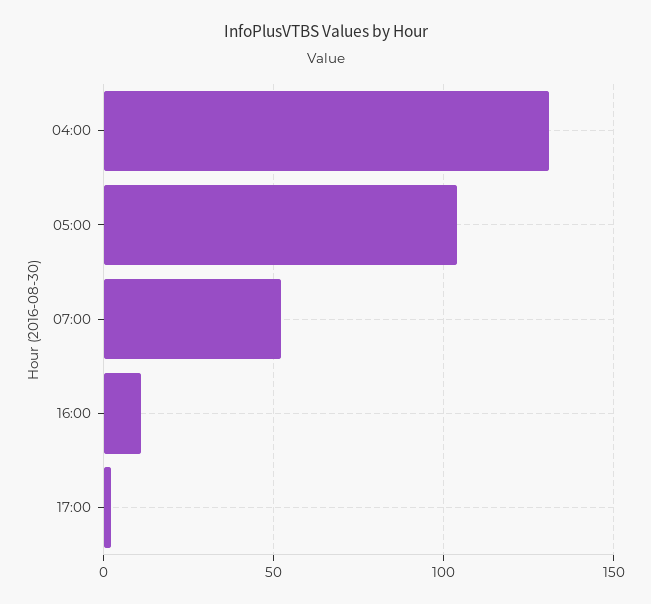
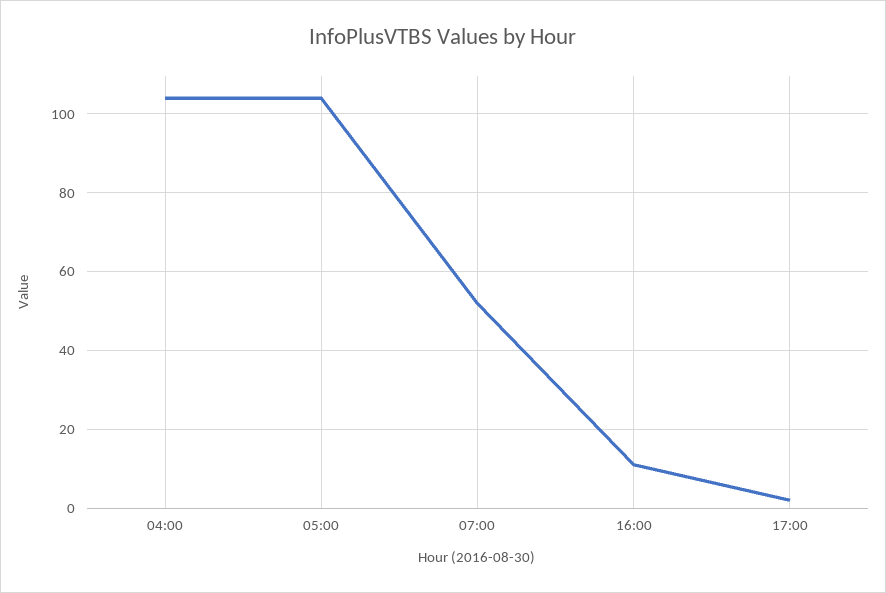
04:00: 130 -> 105

